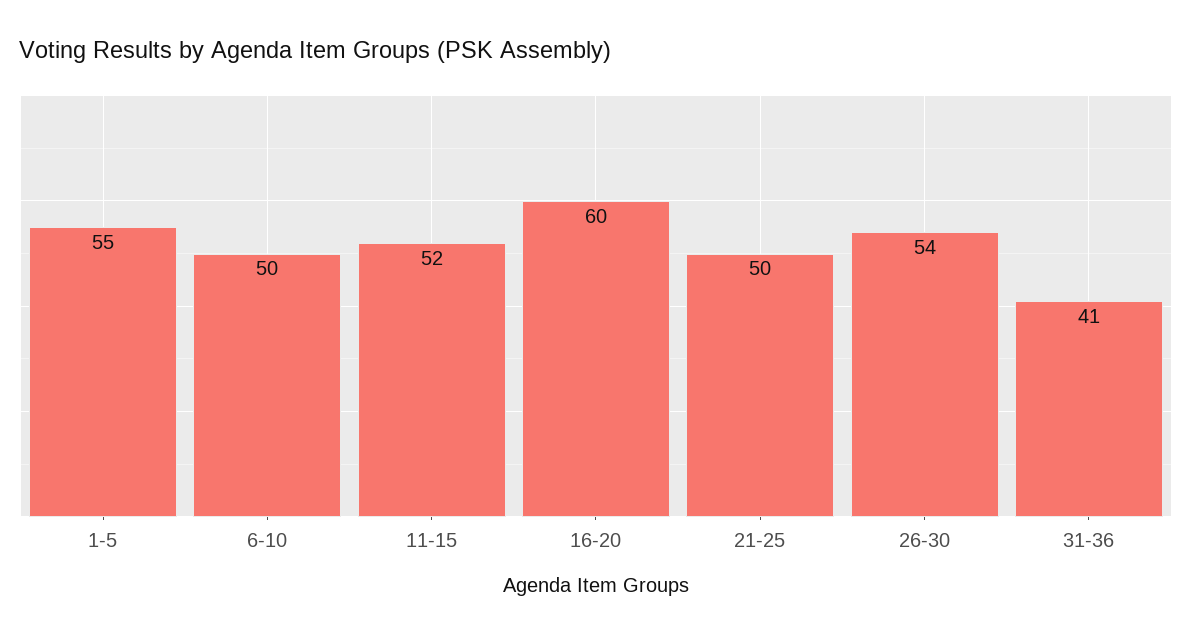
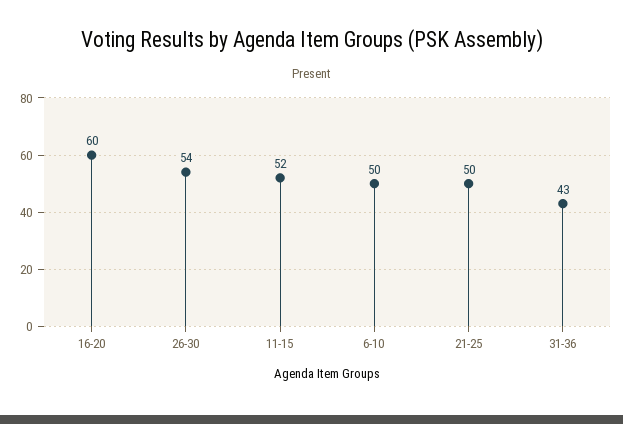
1-5: 55 -> none
31-36: 41 -> 43

